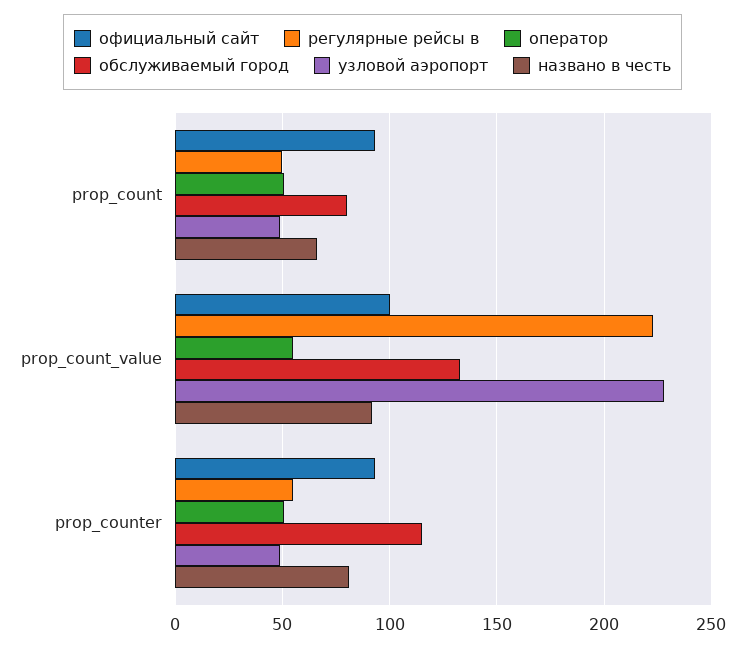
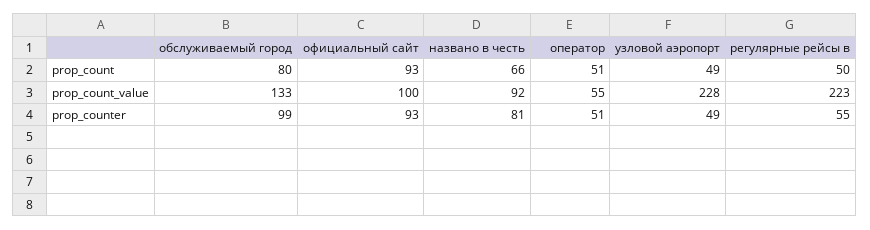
обслуживаемый город, prop_counter: 115 -> 99

